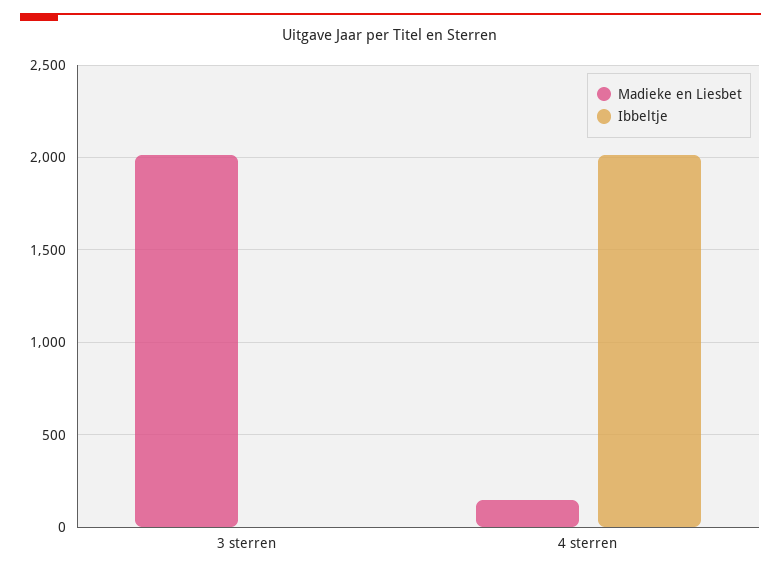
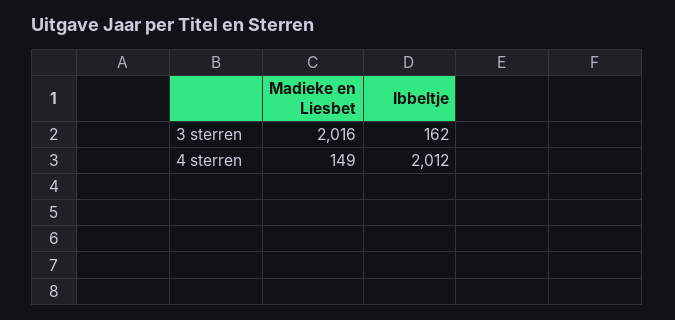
Ibbeltje, 3 sterren: 0 -> 162

